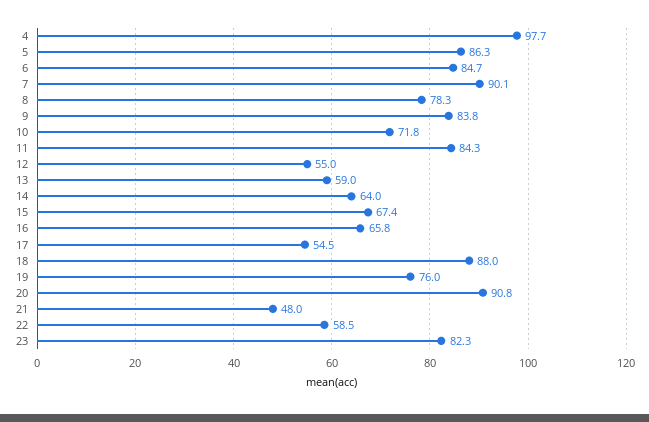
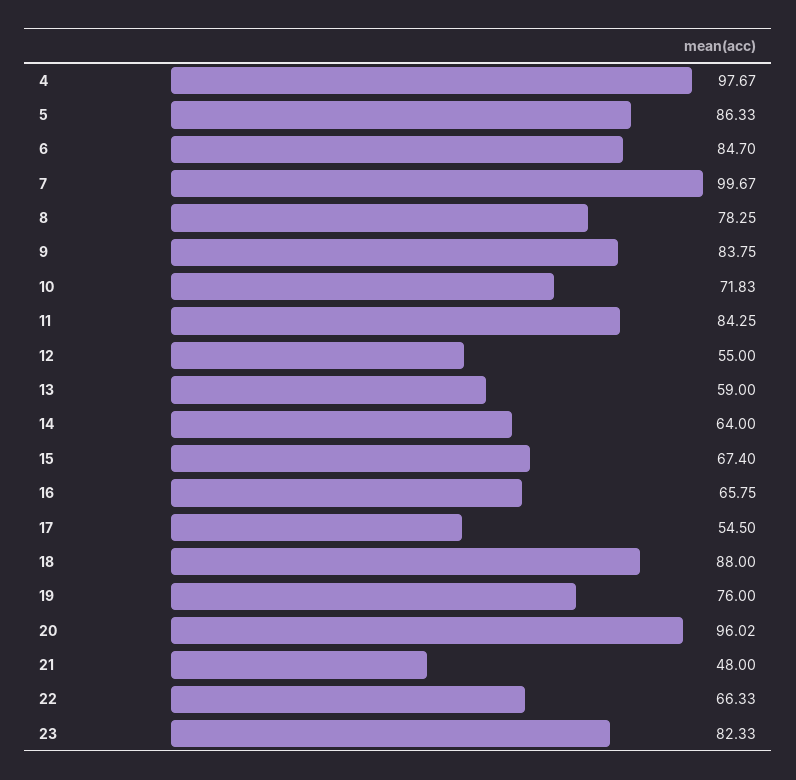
7: 90.1 -> 99.67
20: 90.8 -> 96.02
22: 58.5 -> 66.33

